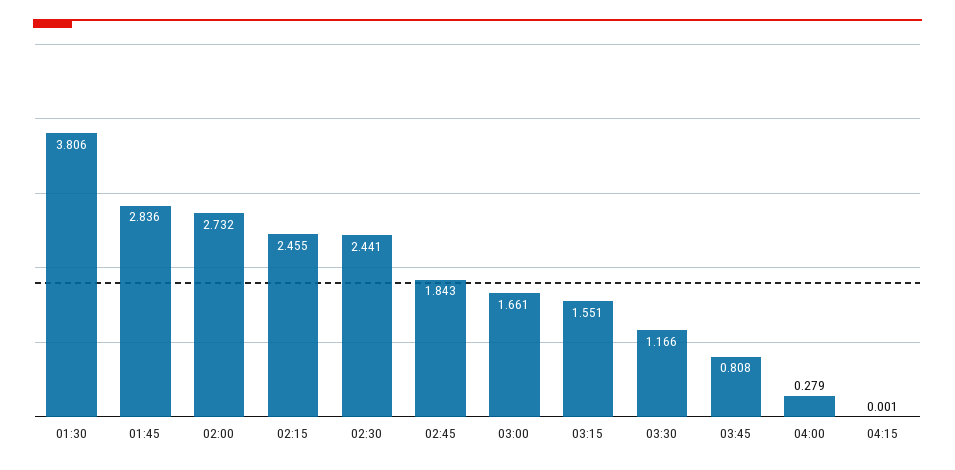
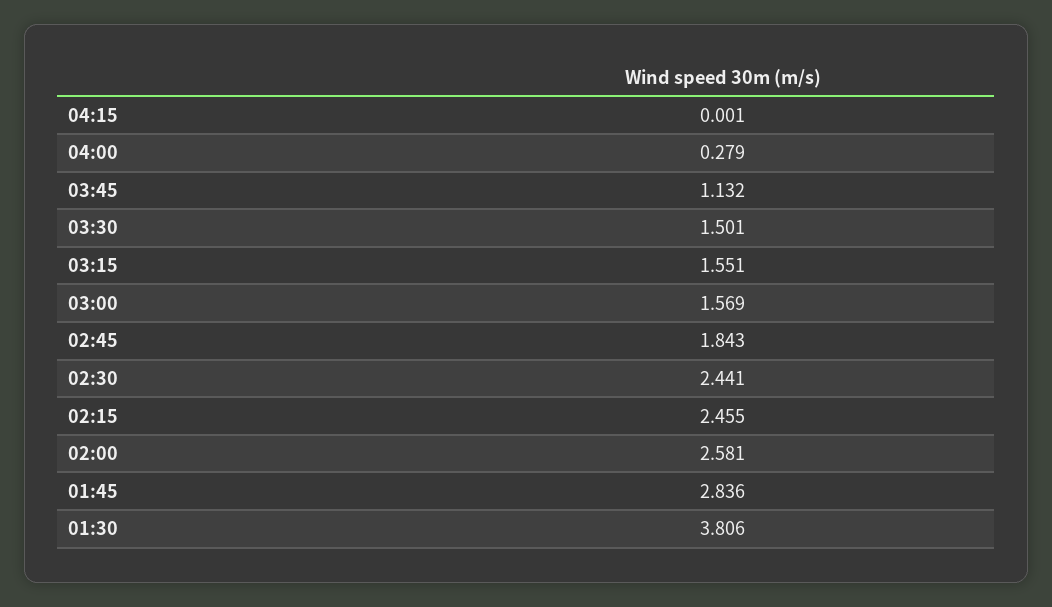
02:00: 2.732 -> 2.581
03:00: 1.661 -> 1.569
03:30: 1.166 -> 1.501
03:45: 0.808 -> 1.132

